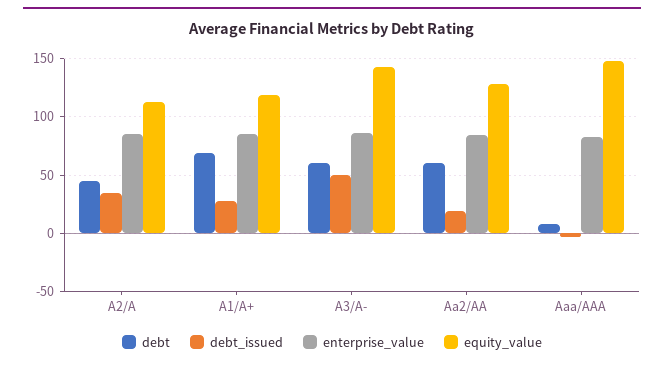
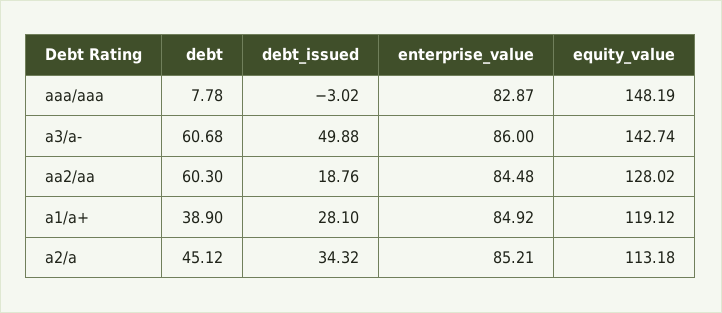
debt, A1/A+: 70 -> 38.9

